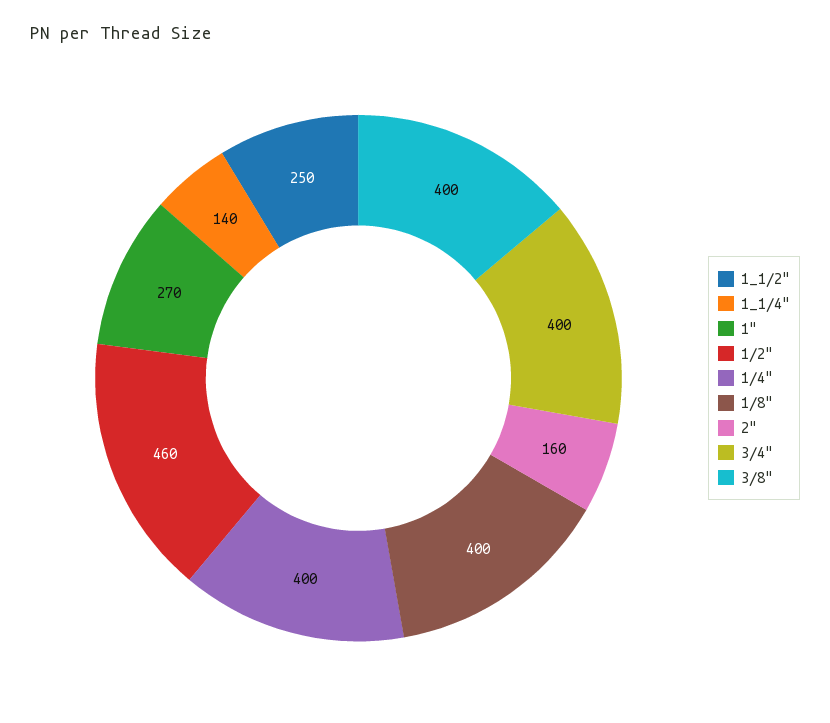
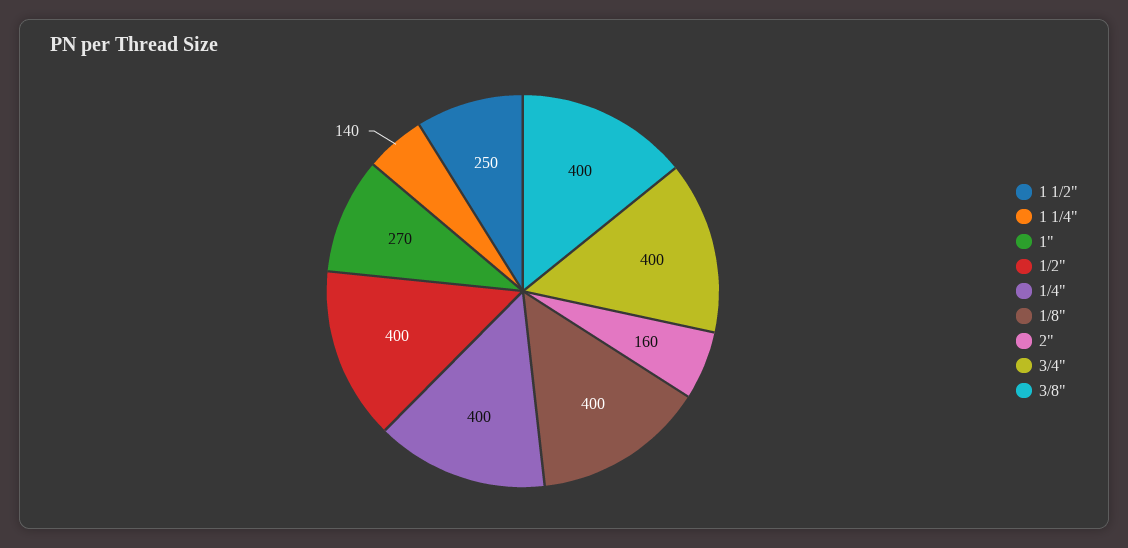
1/2": 460 -> 400

